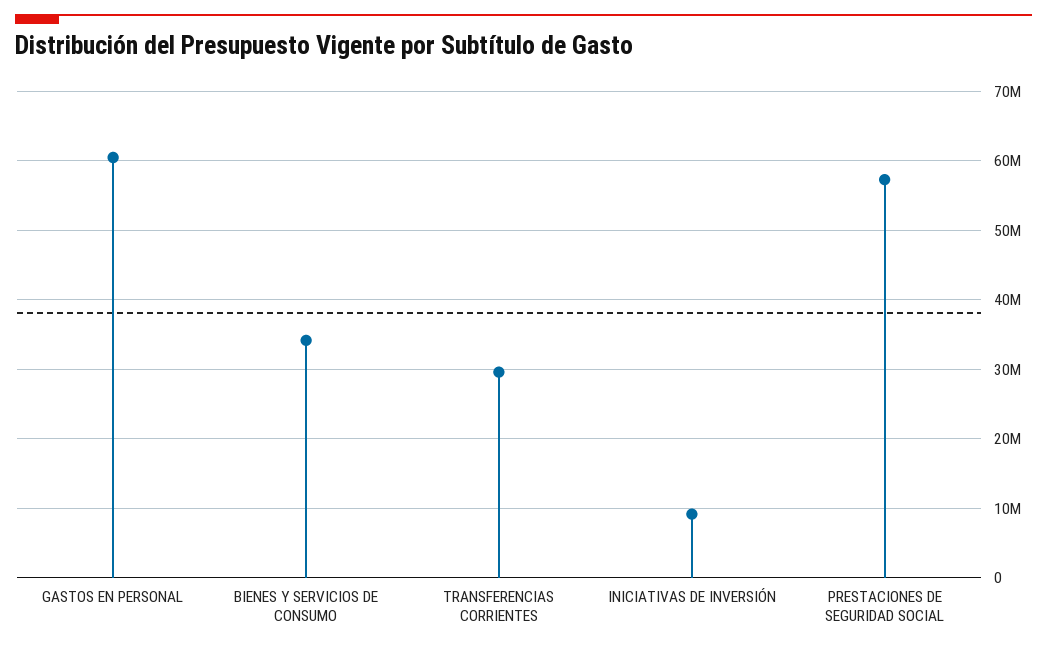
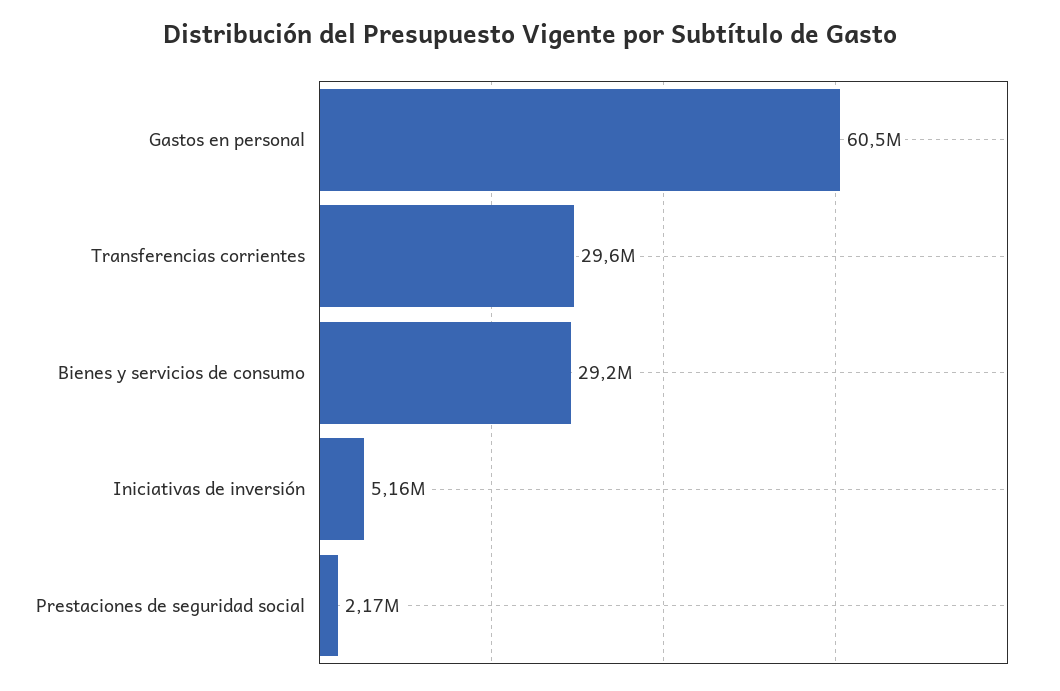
BIENES Y SERVICIOS DE CONSUMO: 34000000 -> 29200000
INICIATIVAS DE INVERSIÓN: 9000000 -> 5160000
PRESTACIONES DE SEGURIDAD SOCIAL: 57000000 -> 2170000

